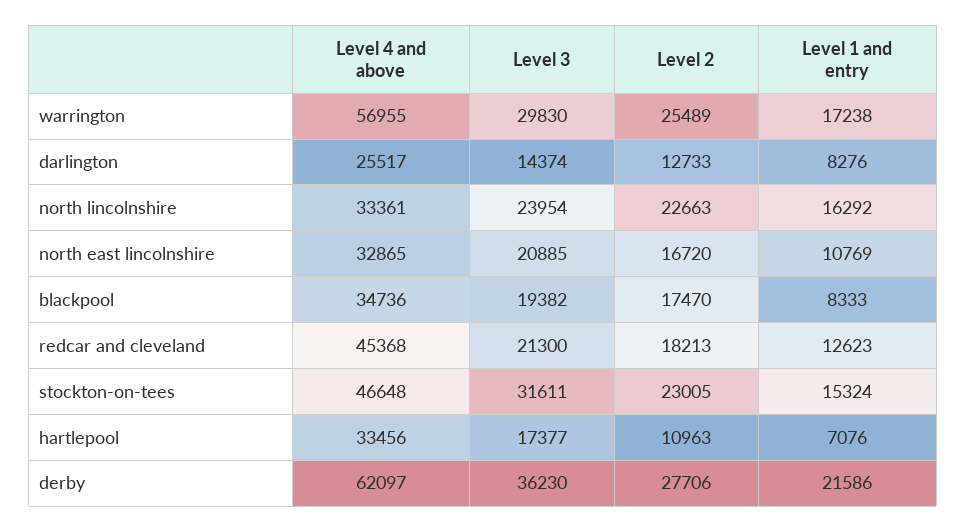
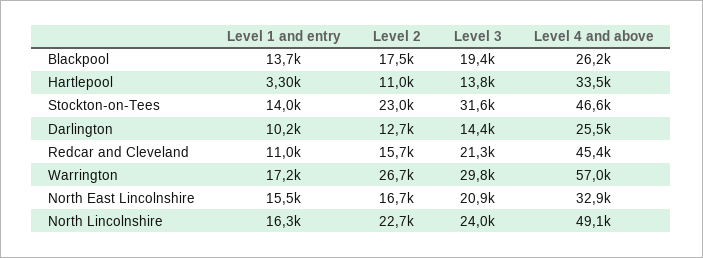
Level 2, warrington: 25489 -> 26700
Level 1 and entry, darlington: 8276 -> 10200
Level 4 and above, north lincolnshire: 33361 -> 49100
Level 1 and entry, north east lincolnshire: 10769 -> 15500
Level 4 and above, blackpool: 34736 -> 26200
Level 1 and entry, blackpool: 8333 -> 13700
Level 2, redcar and cleveland: 18213 -> 15700
Level 1 and entry, redcar and cleveland: 12623 -> 11000
Level 1 and entry, stockton-on-tees: 15324 -> 14000
Level 3, hartlepool: 17377 -> 13800
Level 1 and entry, hartlepool: 7076 -> 3300
Level 4 and above, derby: 62097 -> none
Level 3, derby: 36230 -> none
Level 2, derby: 27706 -> none
Level 1 and entry, derby: 21586 -> none

